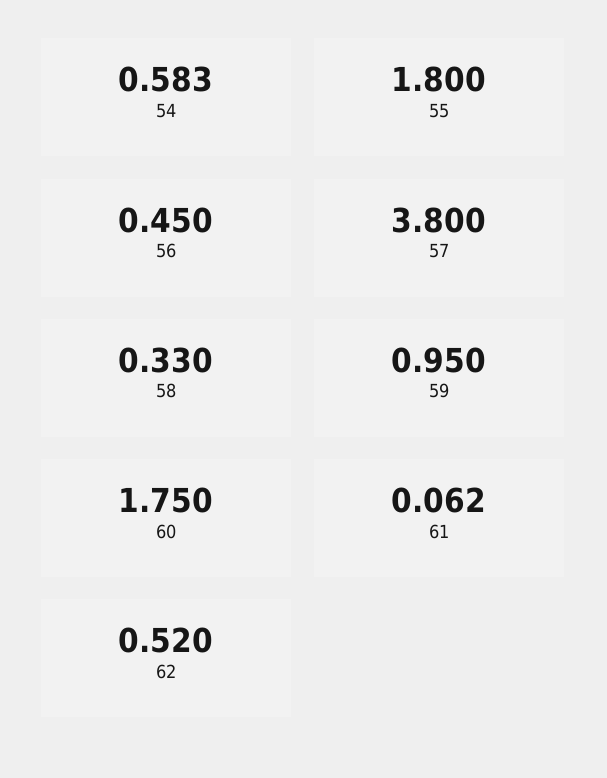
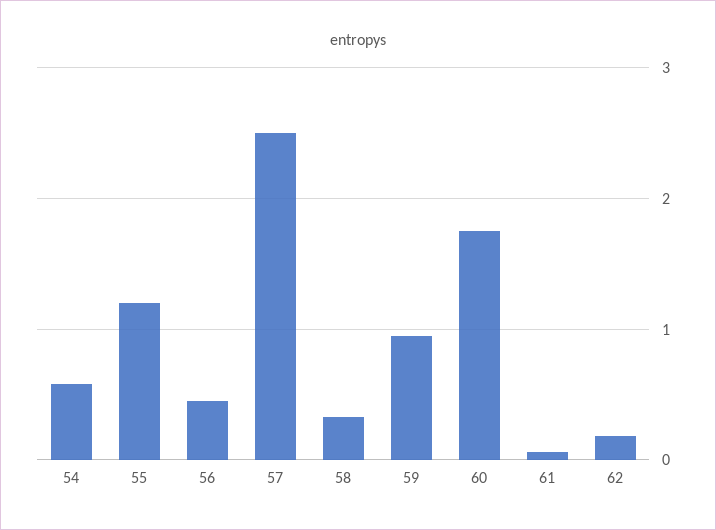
55: 1.8 -> 1.2
57: 3.8 -> 2.5
62: 0.52 -> 0.2

